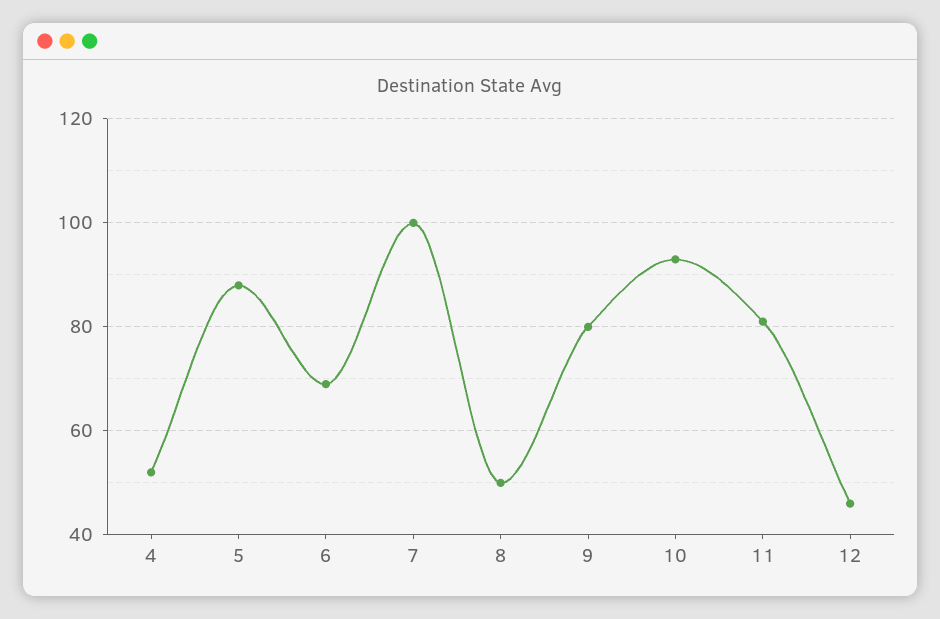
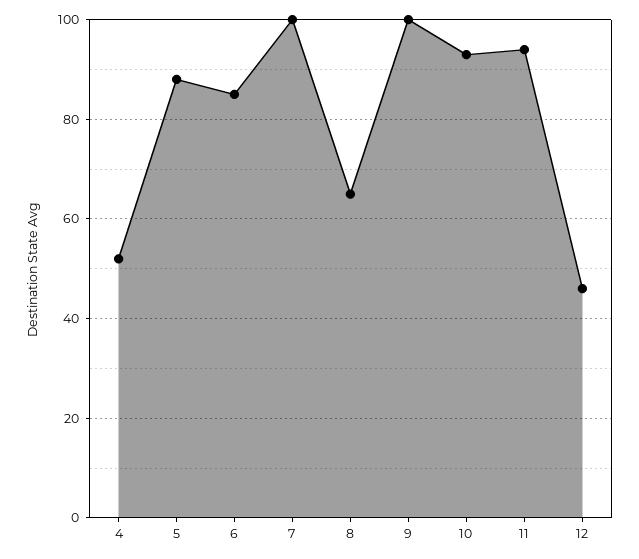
6: 70 -> 85
8: 50 -> 65
9: 80 -> 100
11: 80 -> 95

